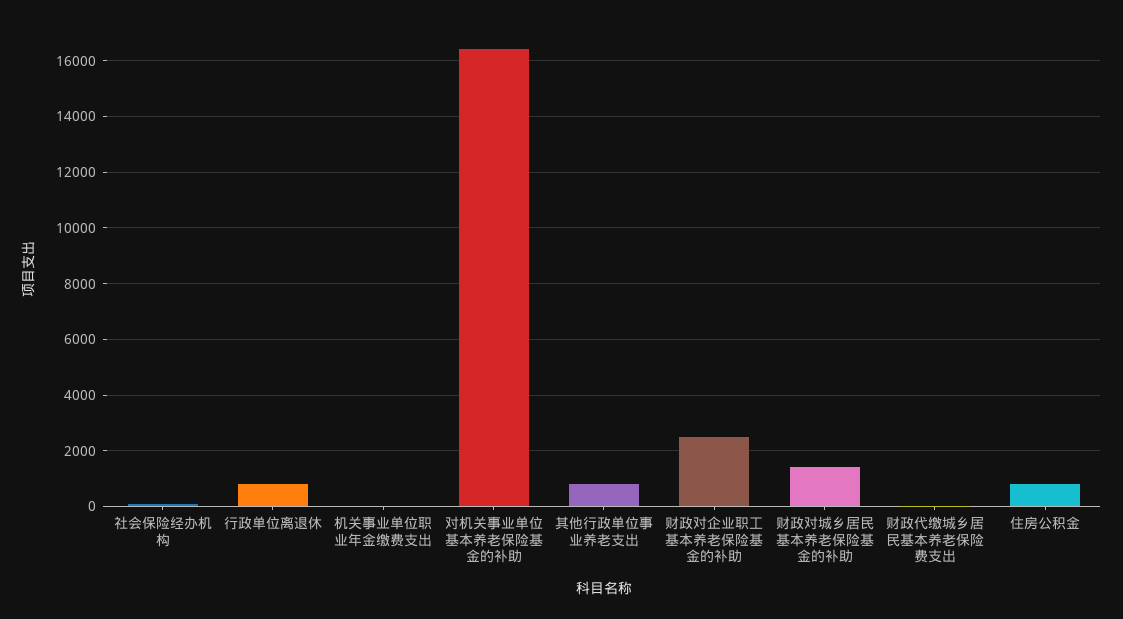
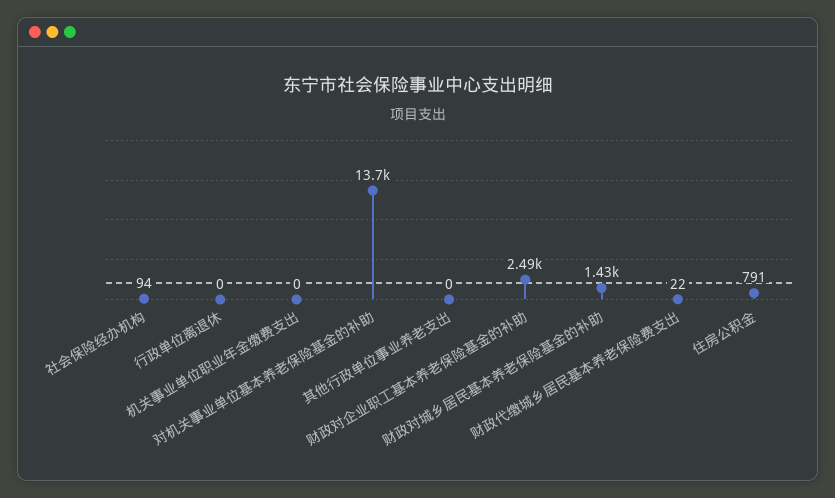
行政单位离退休: 750 -> 0
对机关事业单位基本养老保险基金的补助: 16500 -> 13700
其他行政单位事业养老支出: 750 -> 0

